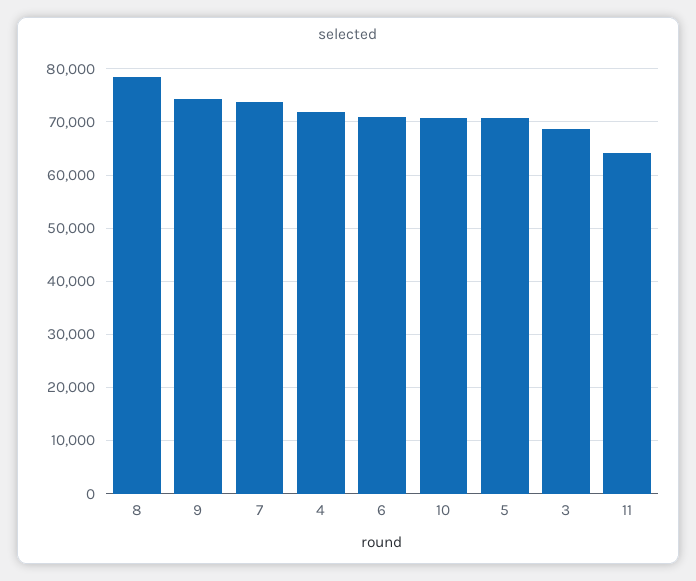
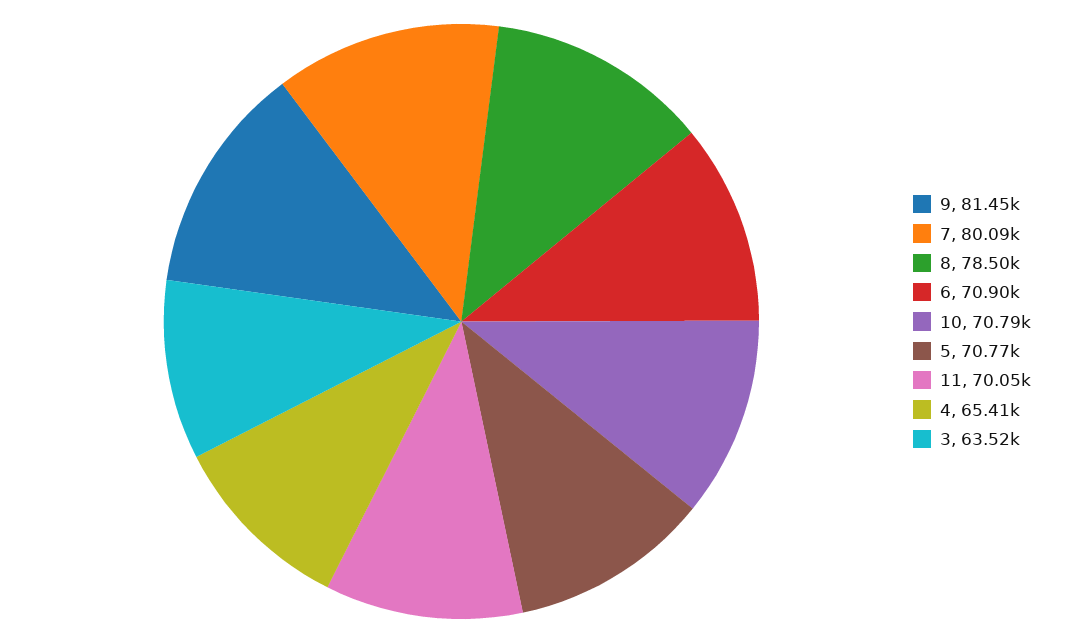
9: 74000 -> 81450
7: 74000 -> 80090
4: 72000 -> 65410
3: 68000 -> 63520
11: 64000 -> 70050

